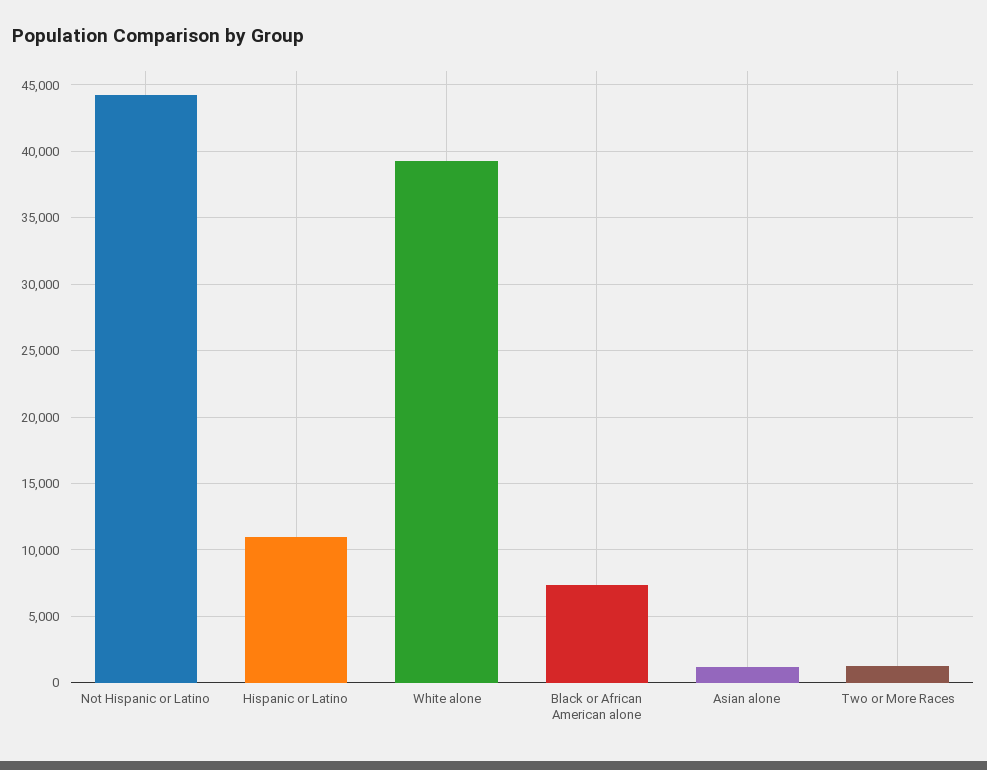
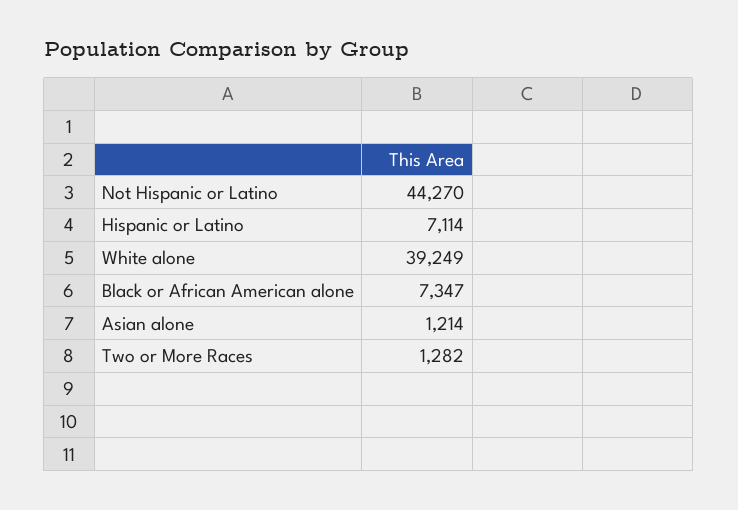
Hispanic or Latino: 11000 -> 7114

